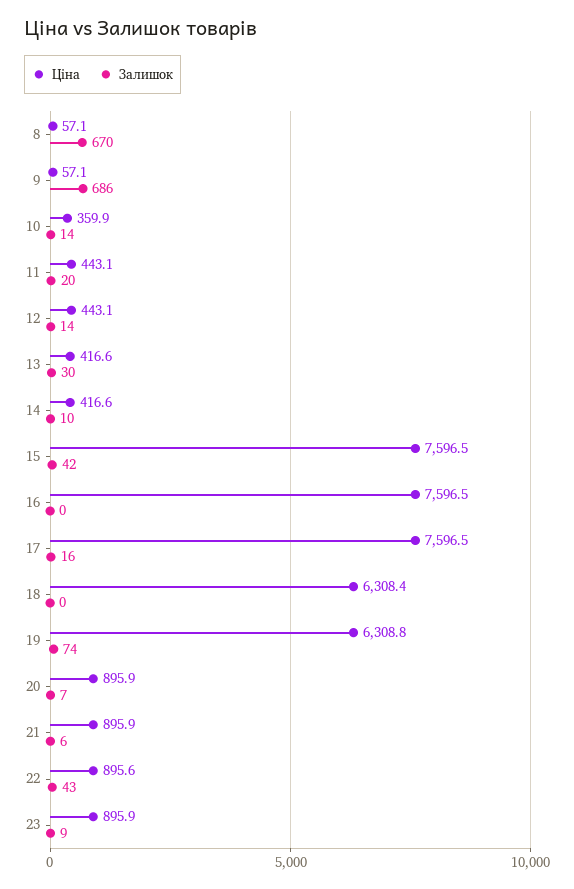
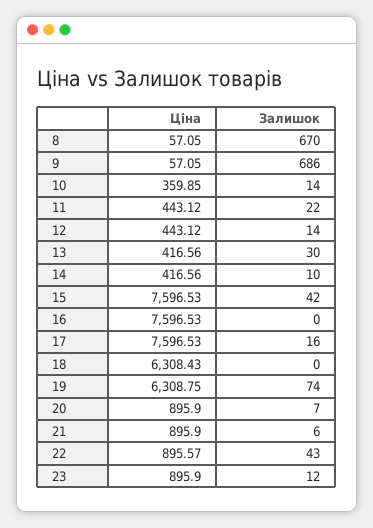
Залишок, 11: 20 -> 22
Залишок, 23: 9 -> 12

